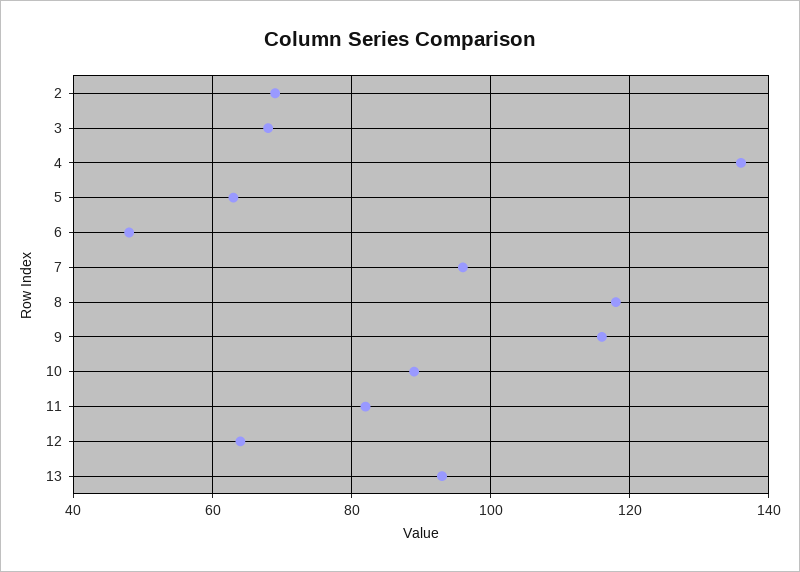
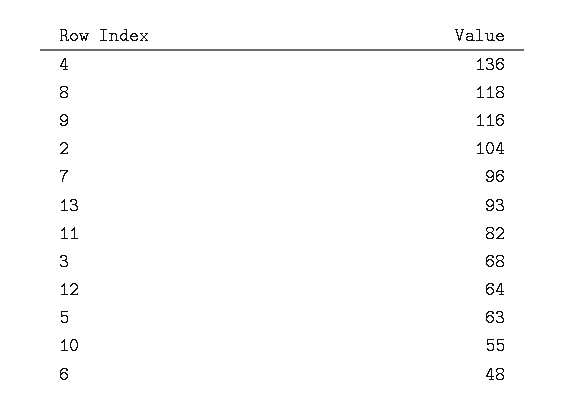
2: 70 -> 104
10: 90 -> 55

